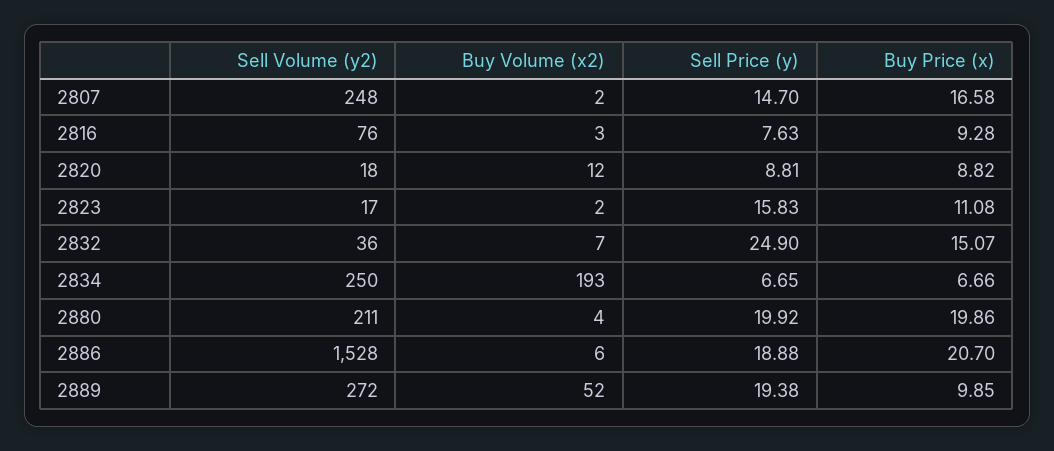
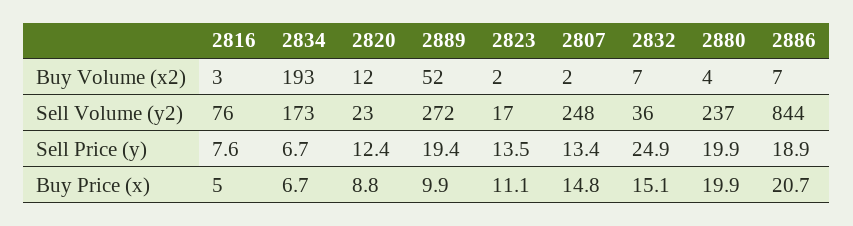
Sell Price (y), 2807: 14.7 -> 13.4
Buy Price (x), 2807: 16.58 -> 14.8
Buy Price (x), 2816: 9.28 -> 5
Sell Volume (y2), 2820: 18 -> 23
Sell Price (y), 2820: 8.81 -> 12.4
Sell Price (y), 2823: 15.83 -> 13.5
Sell Volume (y2), 2834: 250 -> 173
Sell Volume (y2), 2880: 211 -> 237
Sell Volume (y2), 2886: 1528 -> 844
Buy Volume (x2), 2886: 6 -> 7

